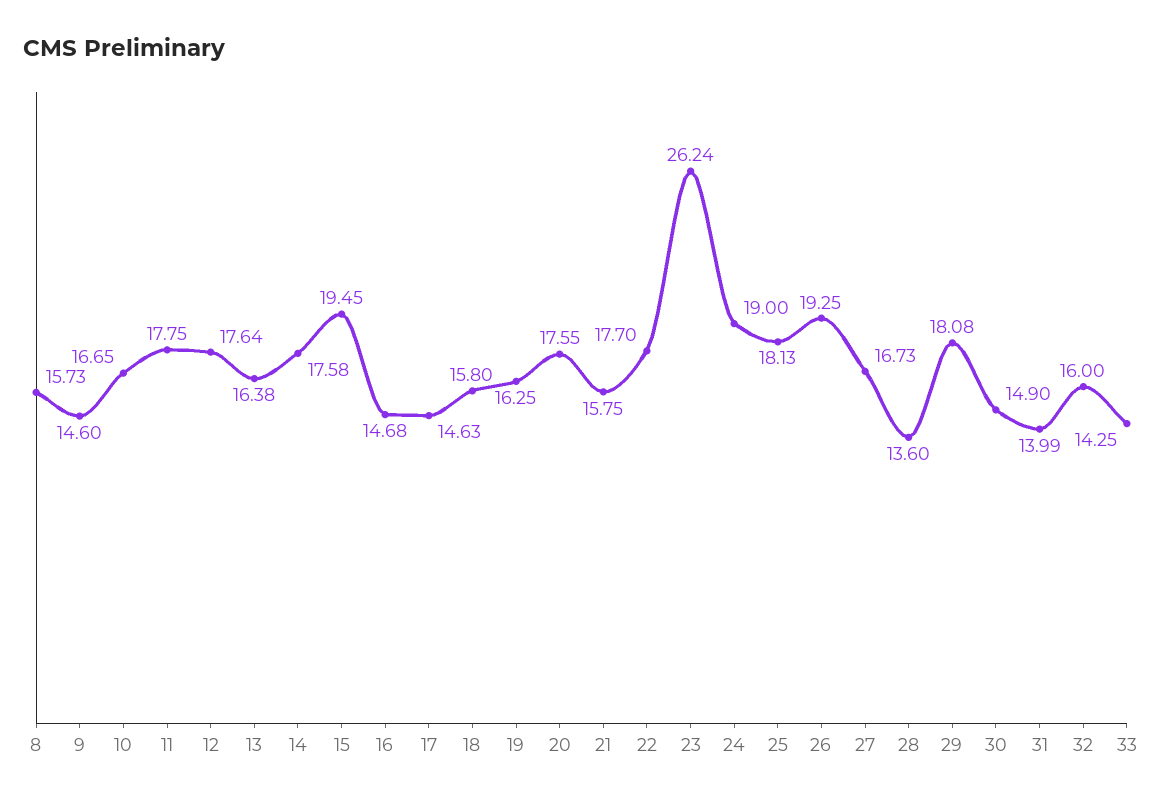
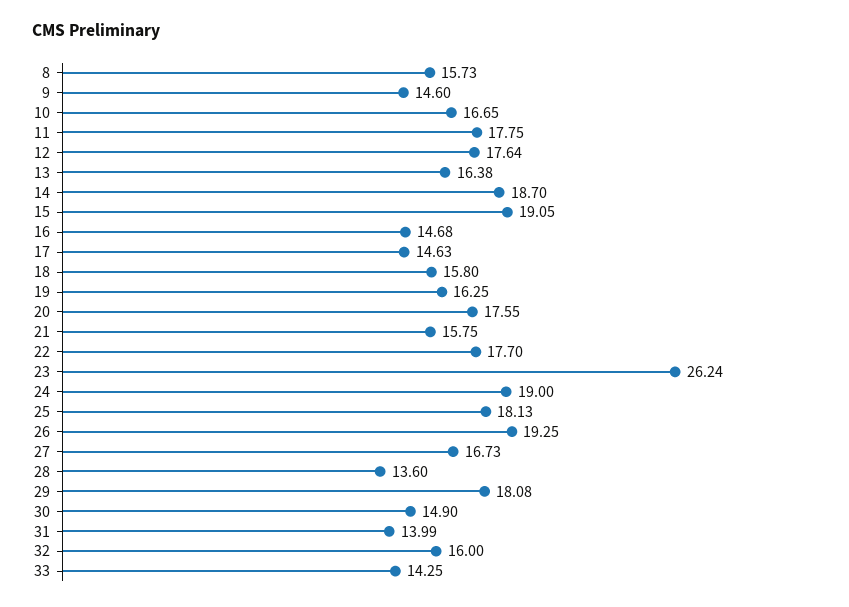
14: 17.58 -> 18.7
15: 19.45 -> 19.05

